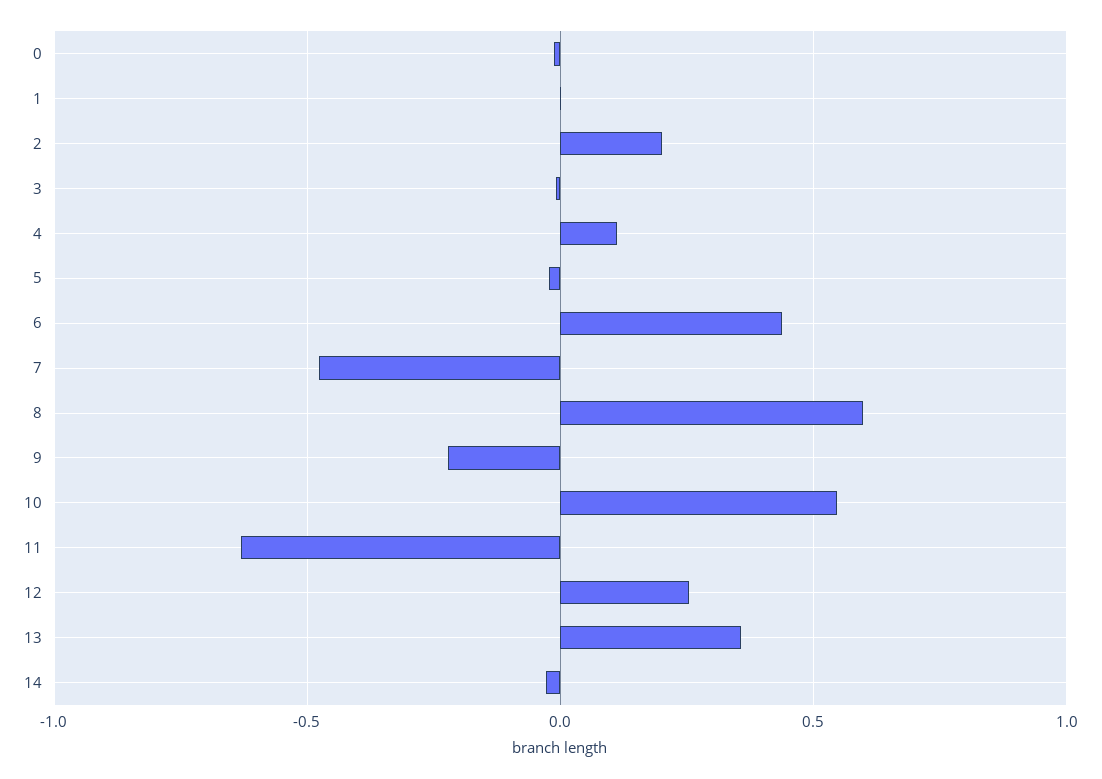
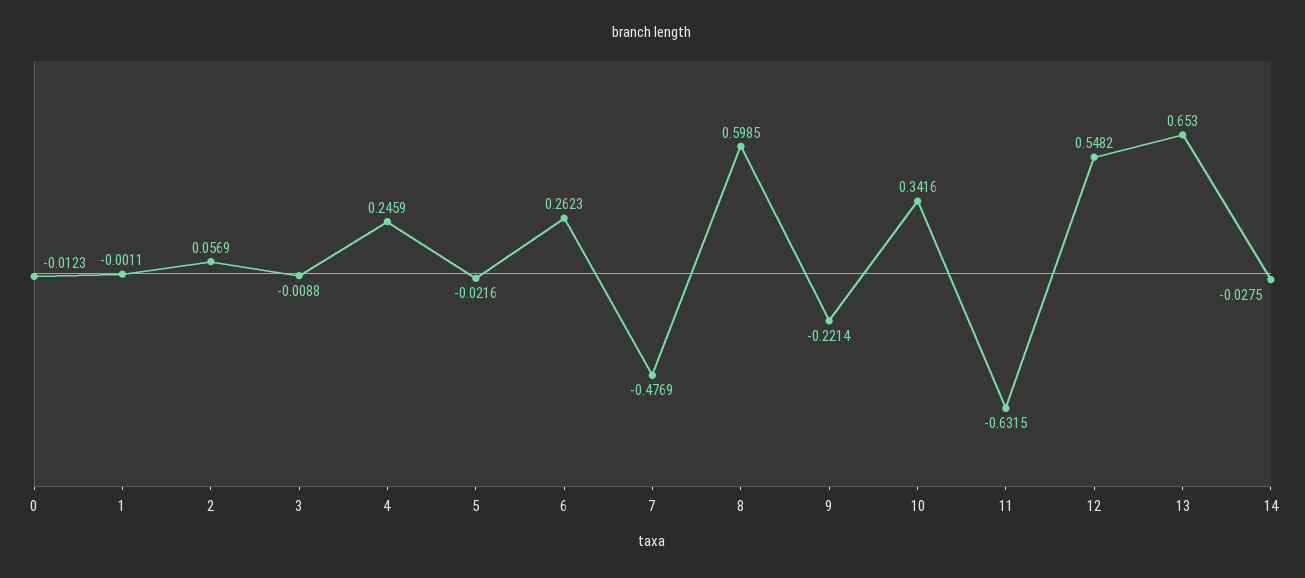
2: 0.2 -> 0.0569
4: 0.1 -> 0.2459
6: 0.45 -> 0.2623
10: 0.55 -> 0.3416
12: 0.25 -> 0.5482
13: 0.35 -> 0.653

